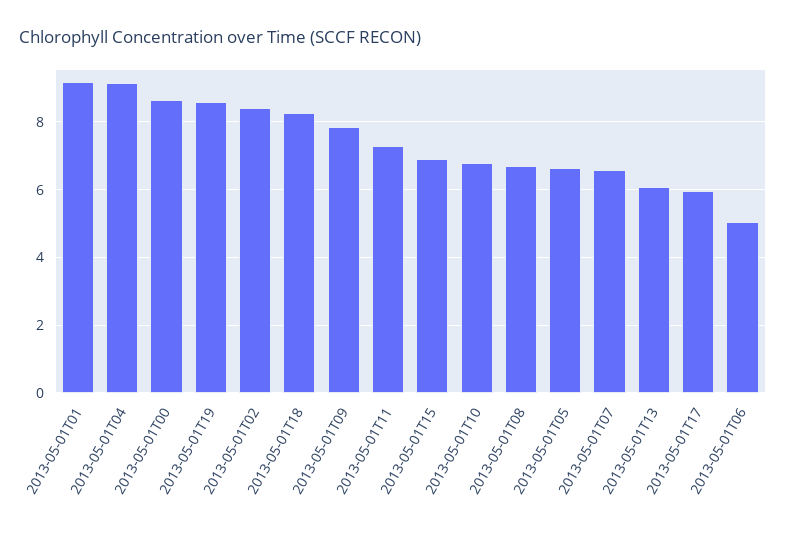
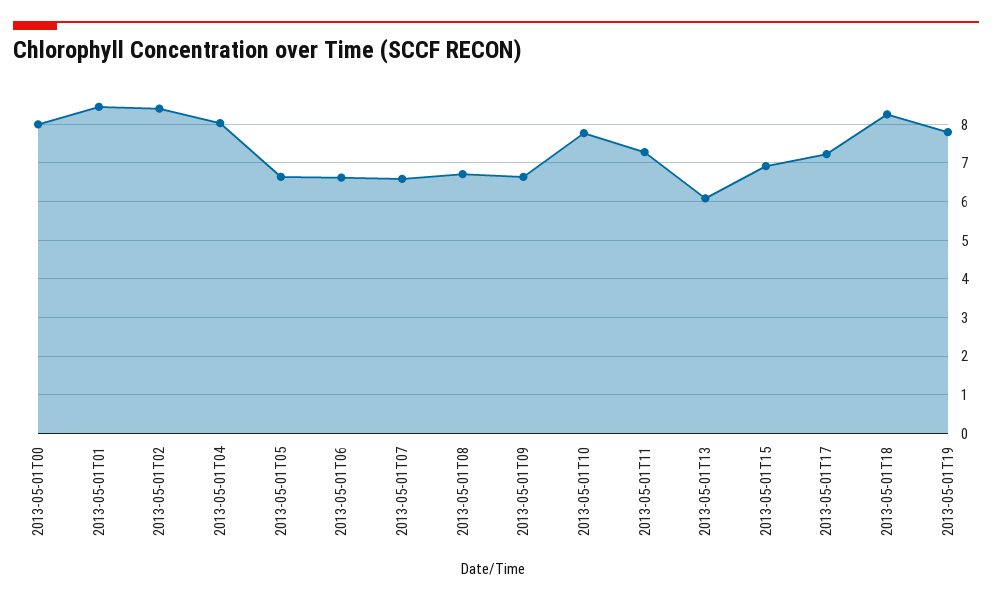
2013-05-01T01: 9.2 -> 8.4
2013-05-01T04: 9.2 -> 8
2013-05-01T00: 8.6 -> 8
2013-05-01T19: 8.6 -> 7.8
2013-05-01T09: 7.8 -> 6.6
2013-05-01T10: 6.8 -> 7.8
2013-05-01T17: 6 -> 7.2
2013-05-01T06: 5 -> 6.6

